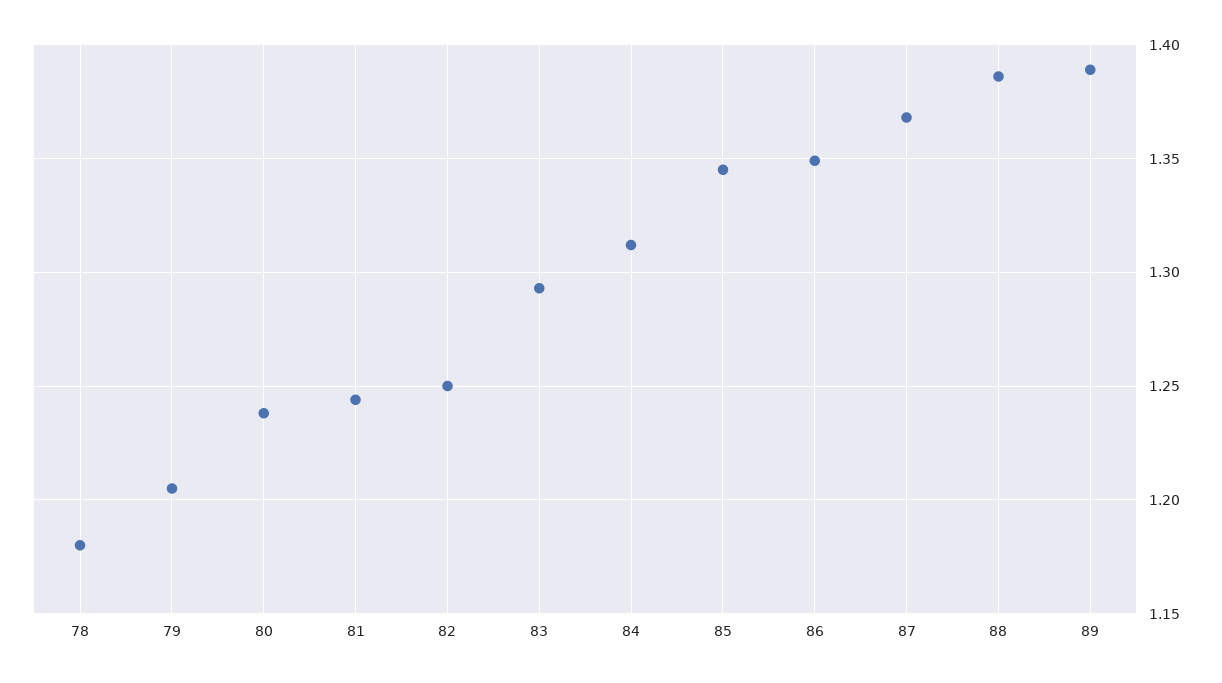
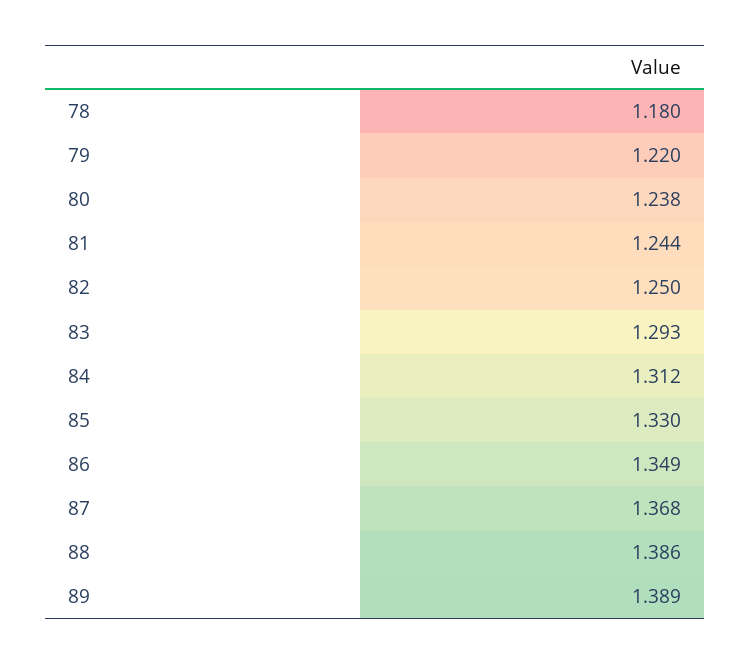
79: 1.205 -> 1.22
85: 1.345 -> 1.33

